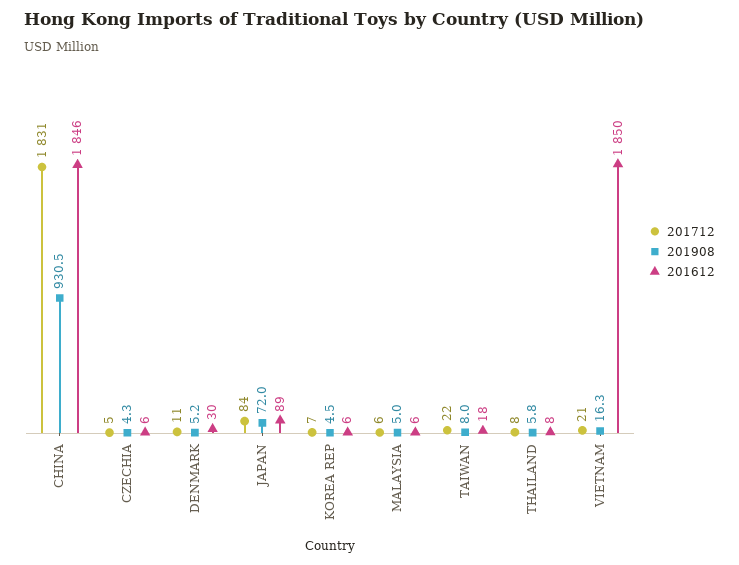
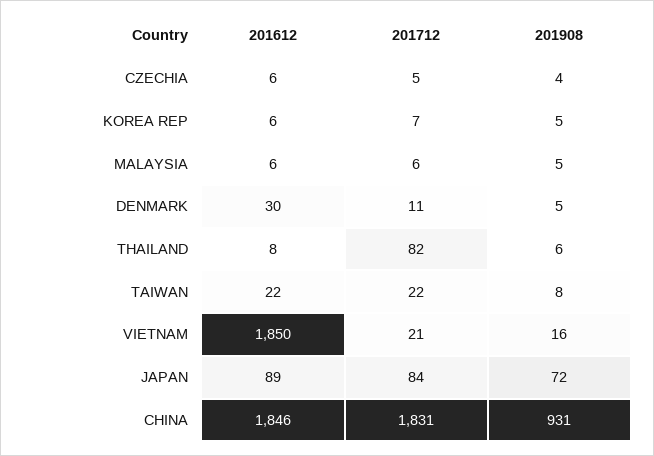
201612, TAIWAN: 18 -> 22
201712, THAILAND: 8 -> 82

